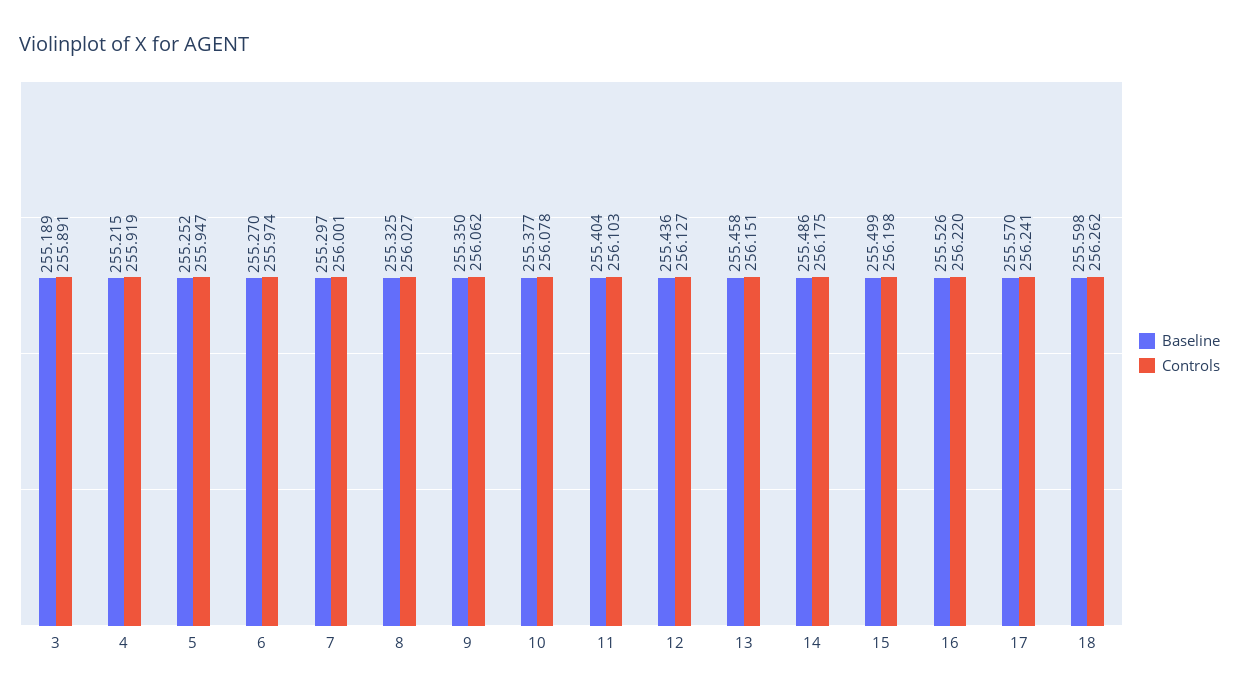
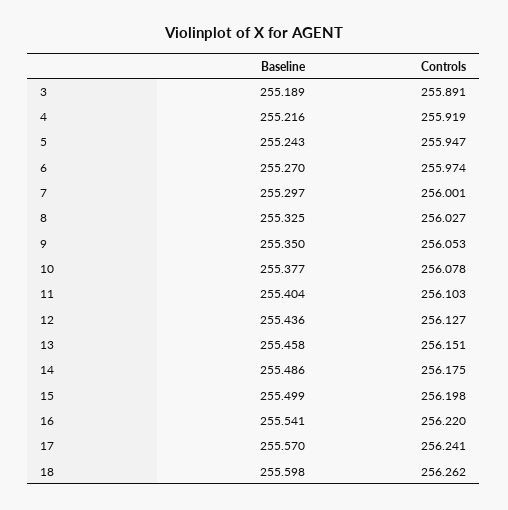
Baseline, 4: 255.215 -> 255.216
Baseline, 5: 255.252 -> 255.243
Controls, 9: 256.062 -> 256.053
Baseline, 16: 255.526 -> 255.541

